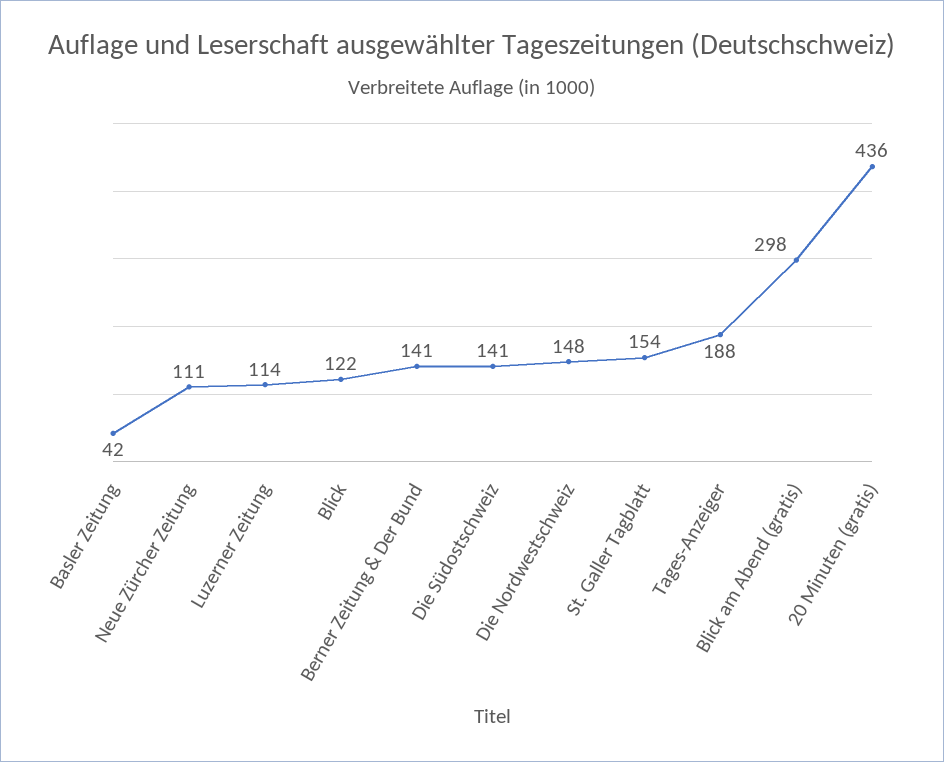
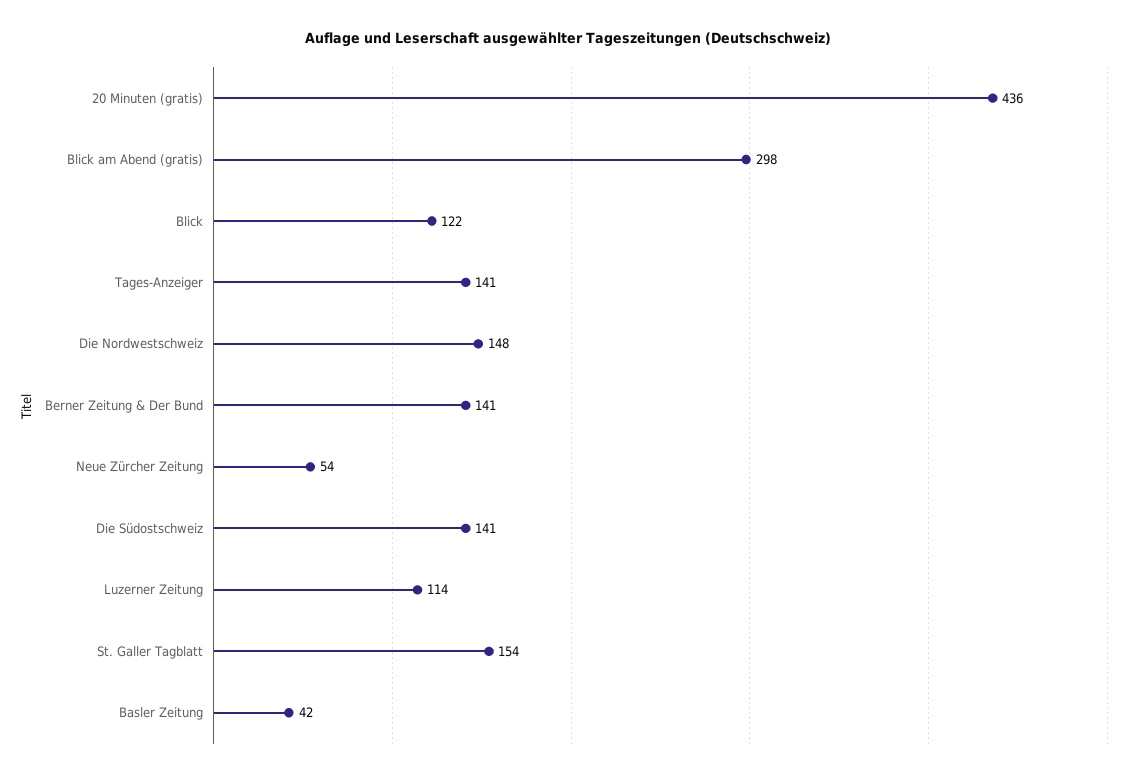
Neue Zürcher Zeitung: 111 -> 54
Tages-Anzeiger: 188 -> 141

